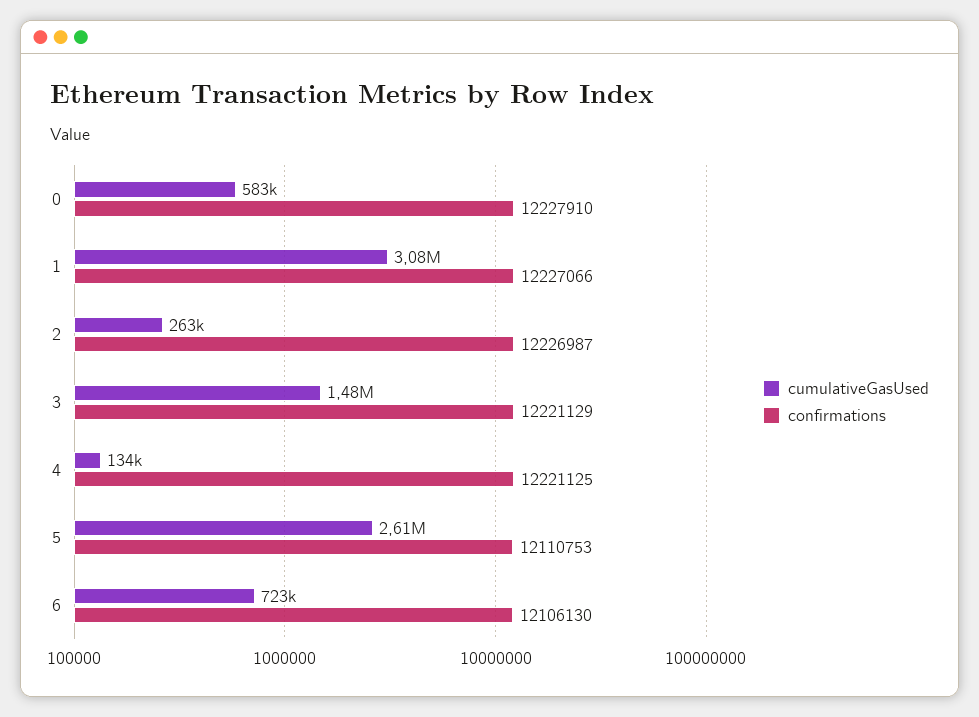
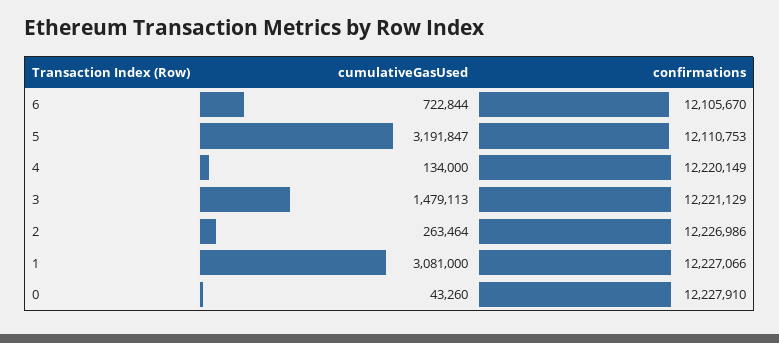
cumulativeGasUsed, 0: 583000 -> 43260
confirmations, 2: 12226987 -> 12226986
confirmations, 4: 12221125 -> 12220149
cumulativeGasUsed, 5: 2610000 -> 3191847
confirmations, 6: 12106130 -> 12105670

